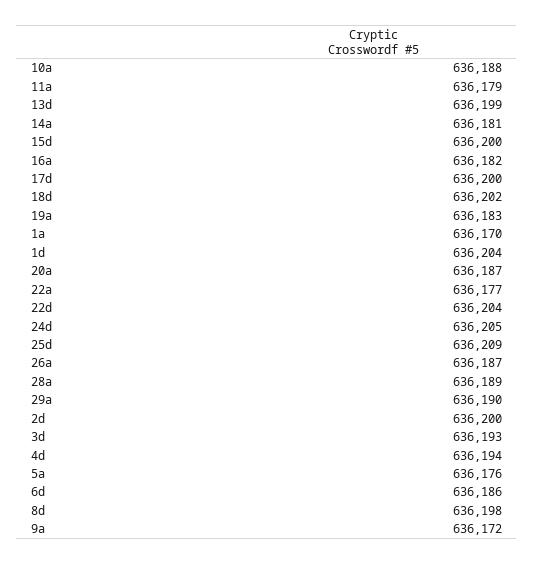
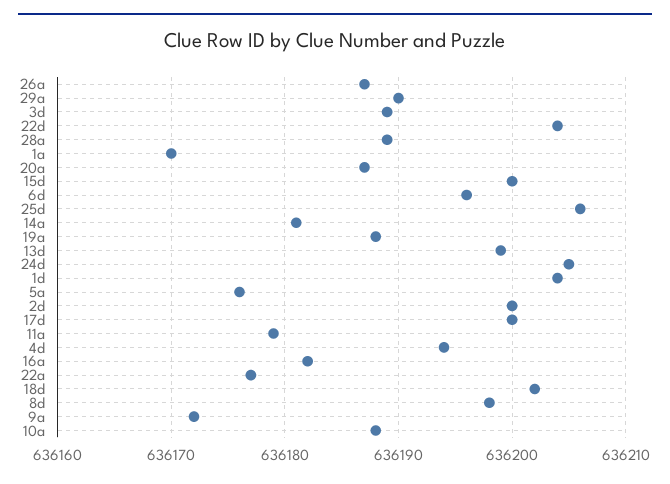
19a: 636183 -> 636188
25d: 636209 -> 636206
3d: 636193 -> 636189
6d: 636186 -> 636196

